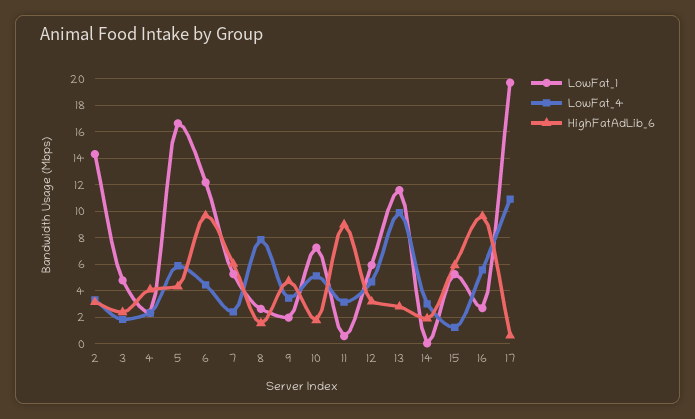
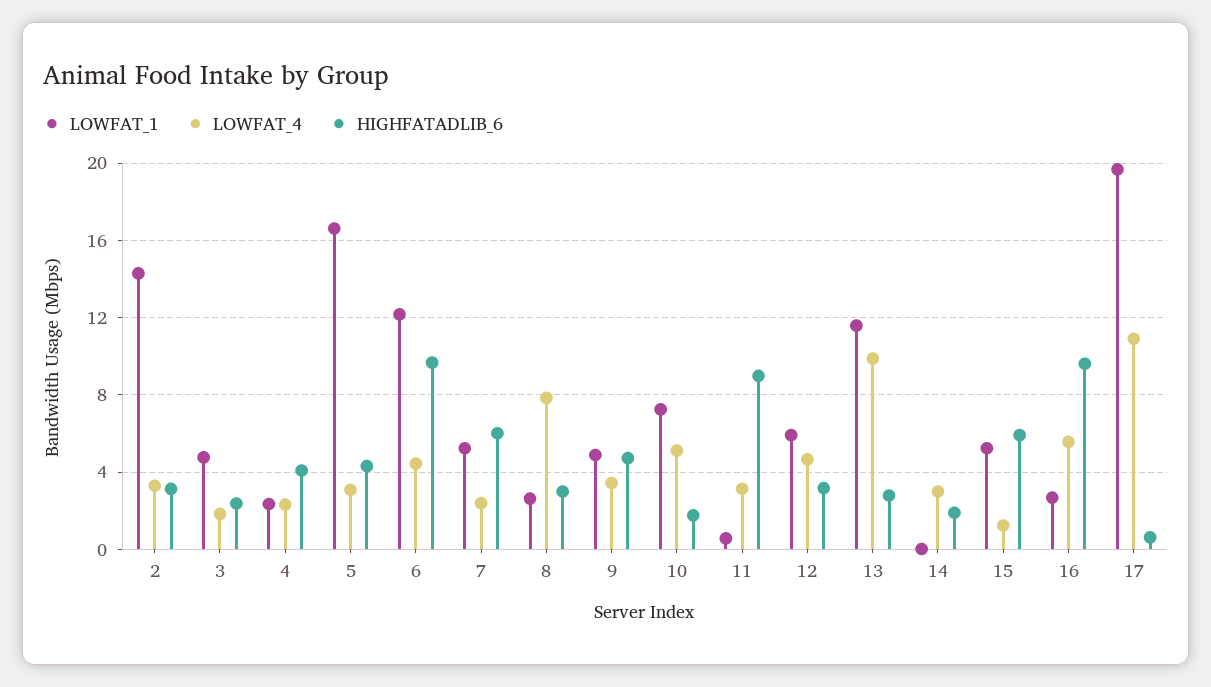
LowFat_4, 5: 6 -> 3
HighFatAdLib_6, 8: 1.5 -> 3
LowFat_1, 9: 2 -> 5

